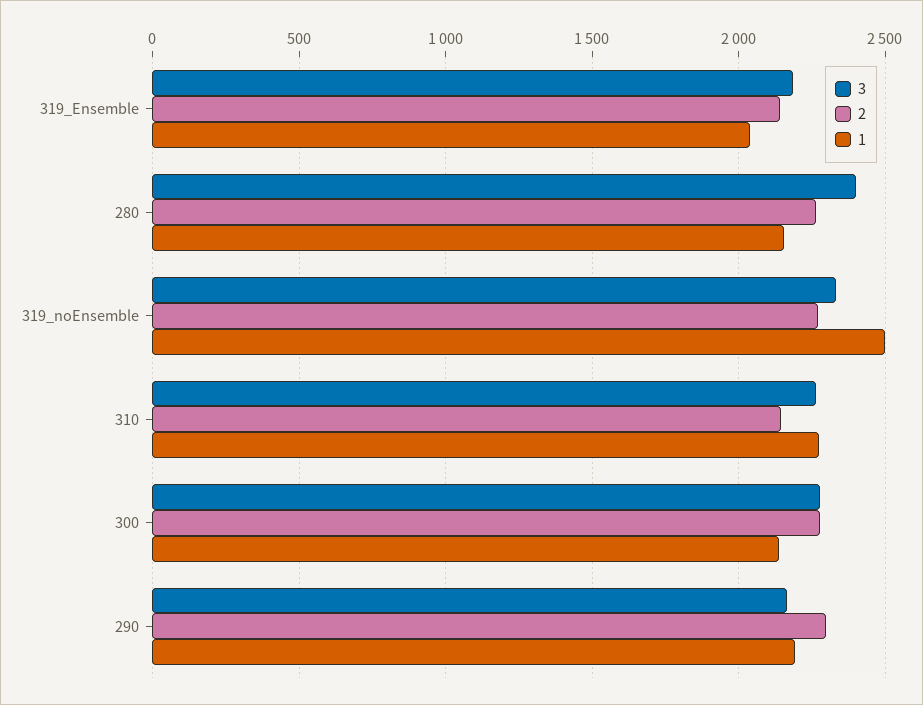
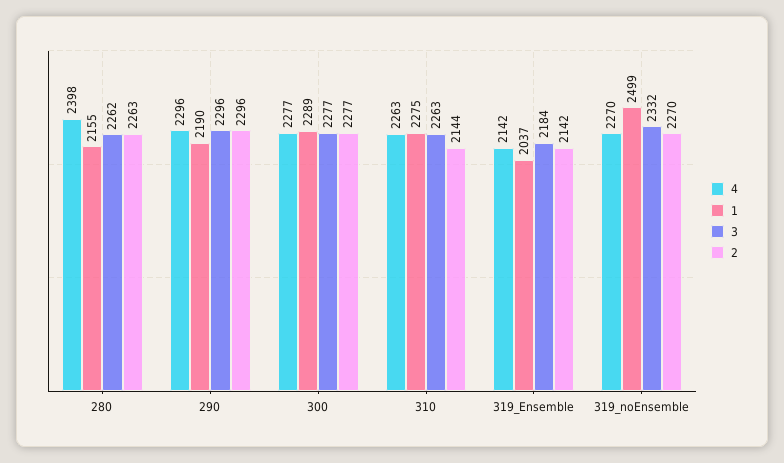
3, 280: 2400 -> 2262
1, 300: 2150 -> 2289
3, 290: 2150 -> 2296
4, 280: none -> 2398
4, 290: none -> 2296
4, 300: none -> 2277
4, 310: none -> 2263
4, 319_Ensemble: none -> 2142
4, 319_noEnsemble: none -> 2270

